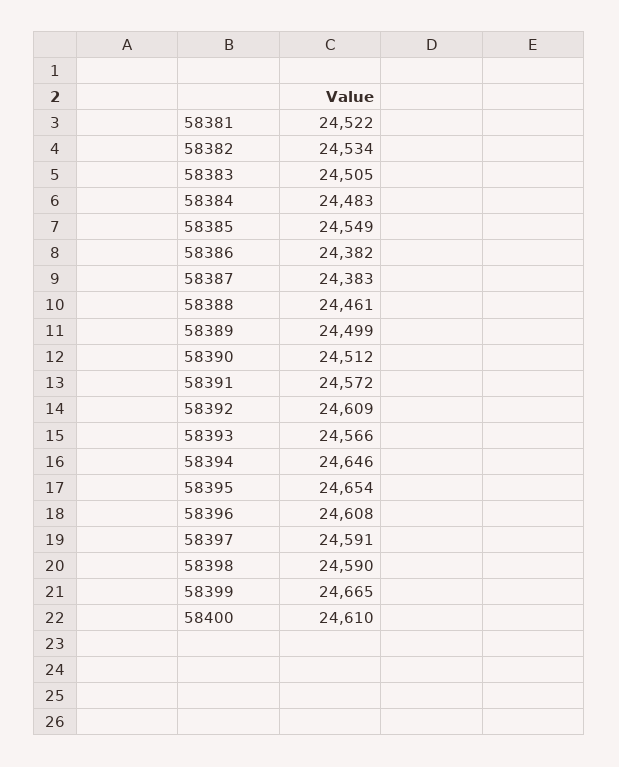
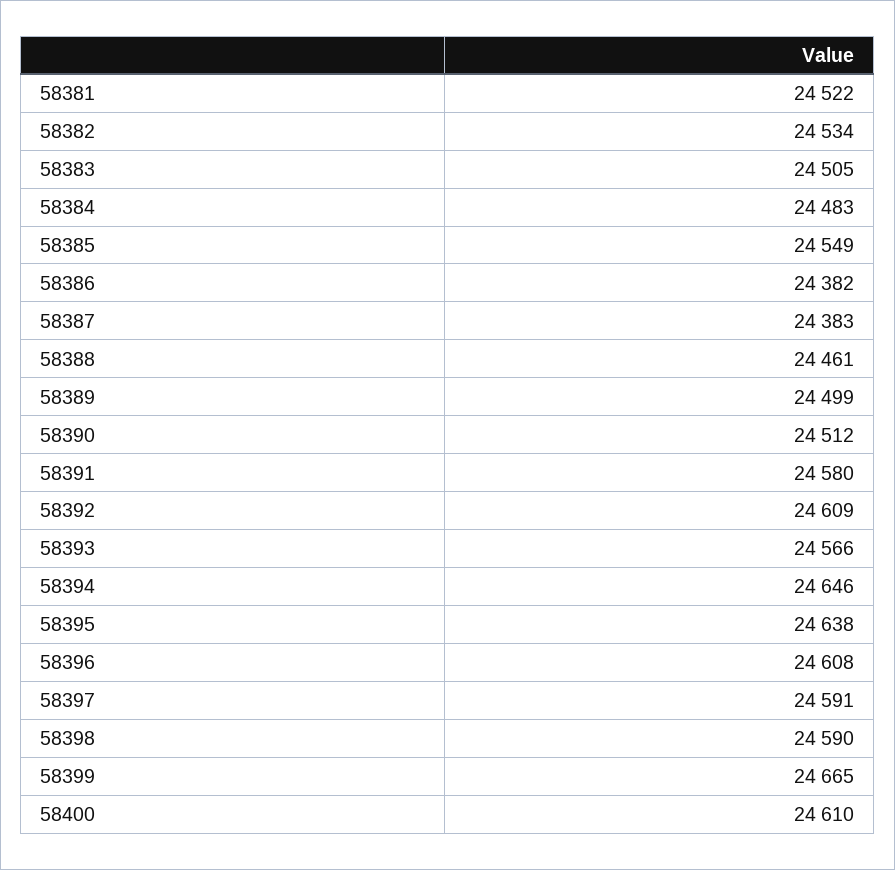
58391: 24572 -> 24580
58395: 24654 -> 24638

